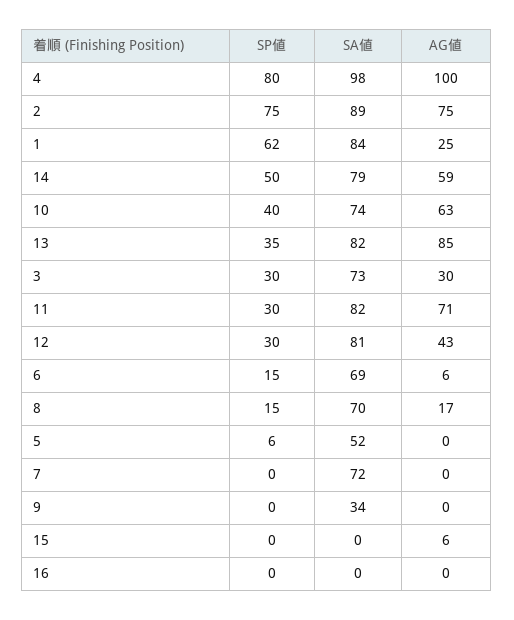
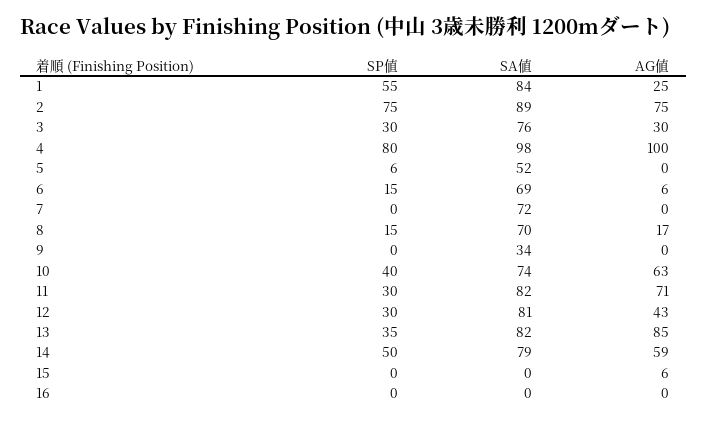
SP値, 1: 62 -> 55
SA値, 3: 73 -> 76

